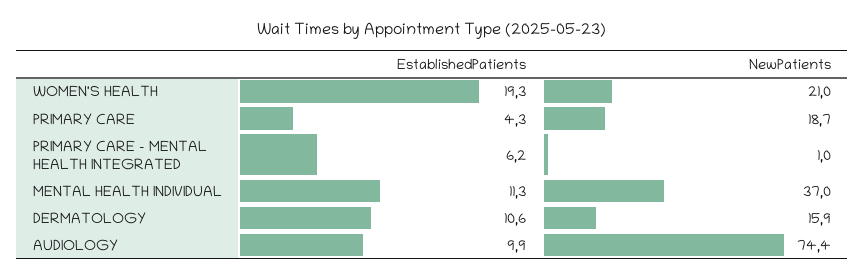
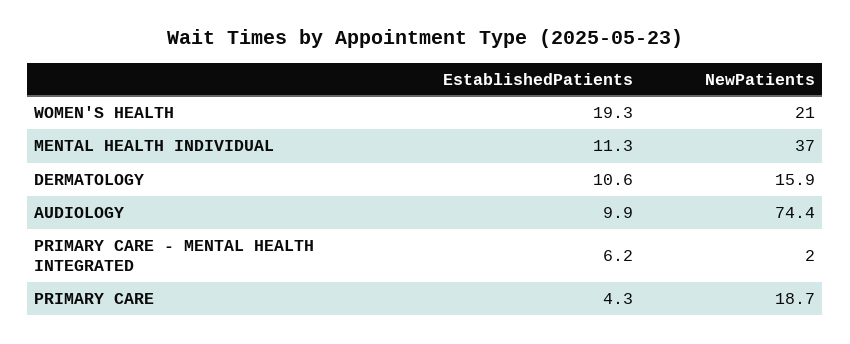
NewPatients, PRIMARY CARE - MENTAL HEALTH INTEGRATED: 1 -> 2

